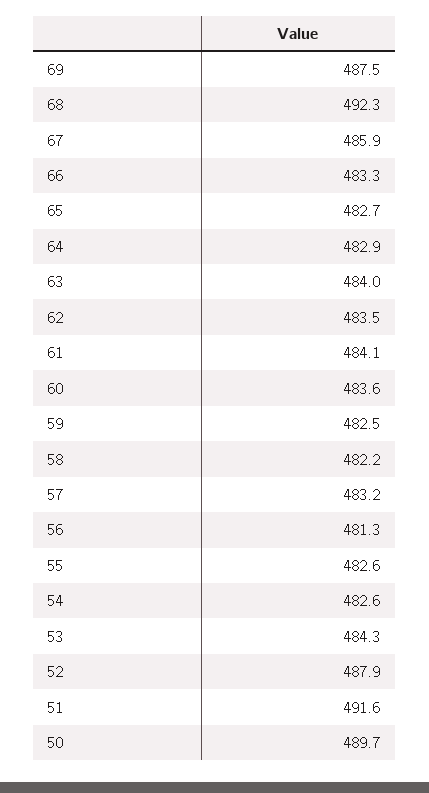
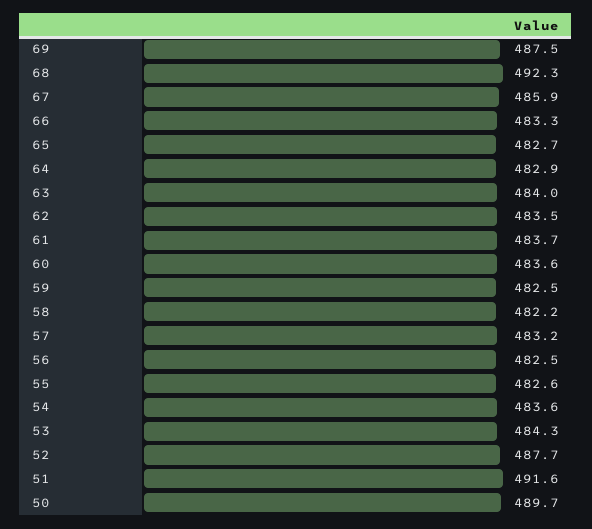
61: 484.1 -> 483.7
56: 481.3 -> 482.5
54: 482.6 -> 483.6
52: 487.9 -> 487.7

